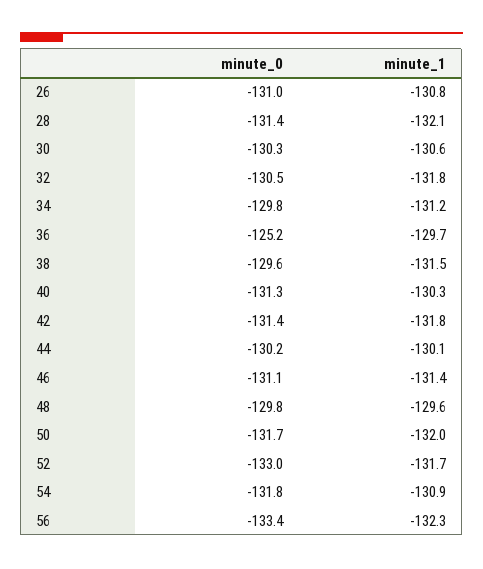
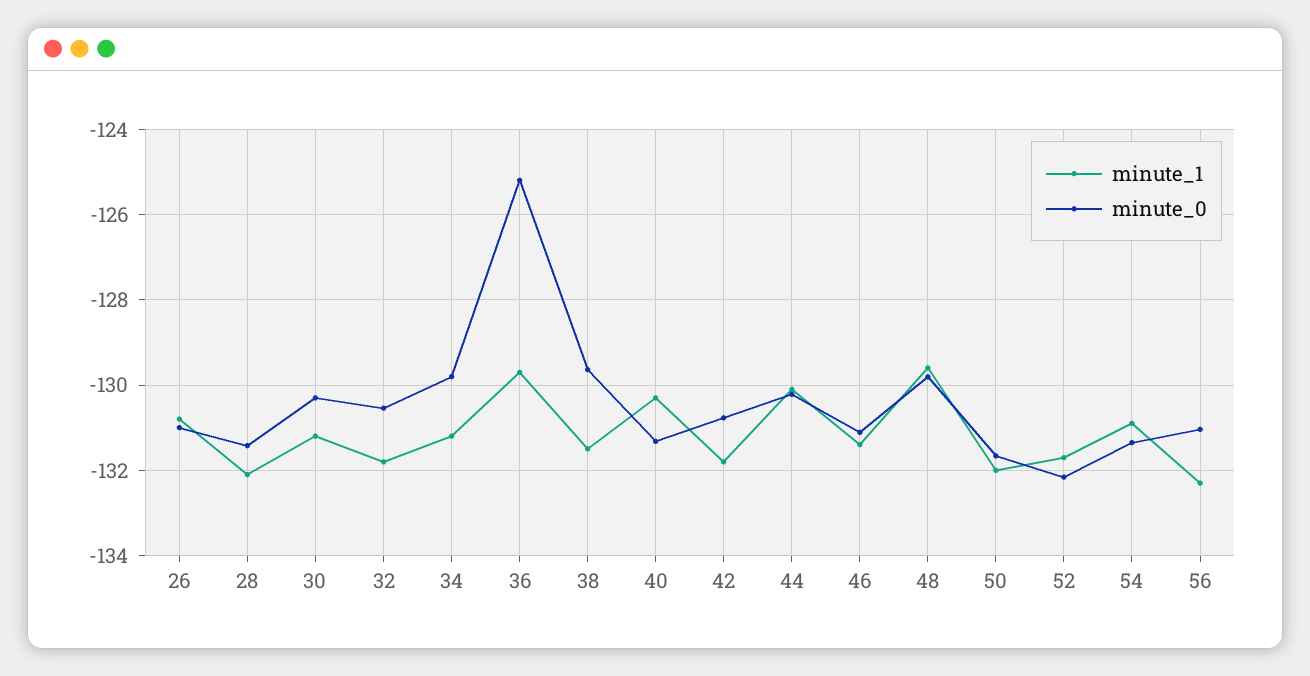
minute_1, 30: -130.6 -> -131.2
minute_0, 42: -131.4 -> -130.8
minute_0, 52: -133 -> -132.2
minute_0, 54: -131.8 -> -131.4
minute_0, 56: -133.4 -> -131

